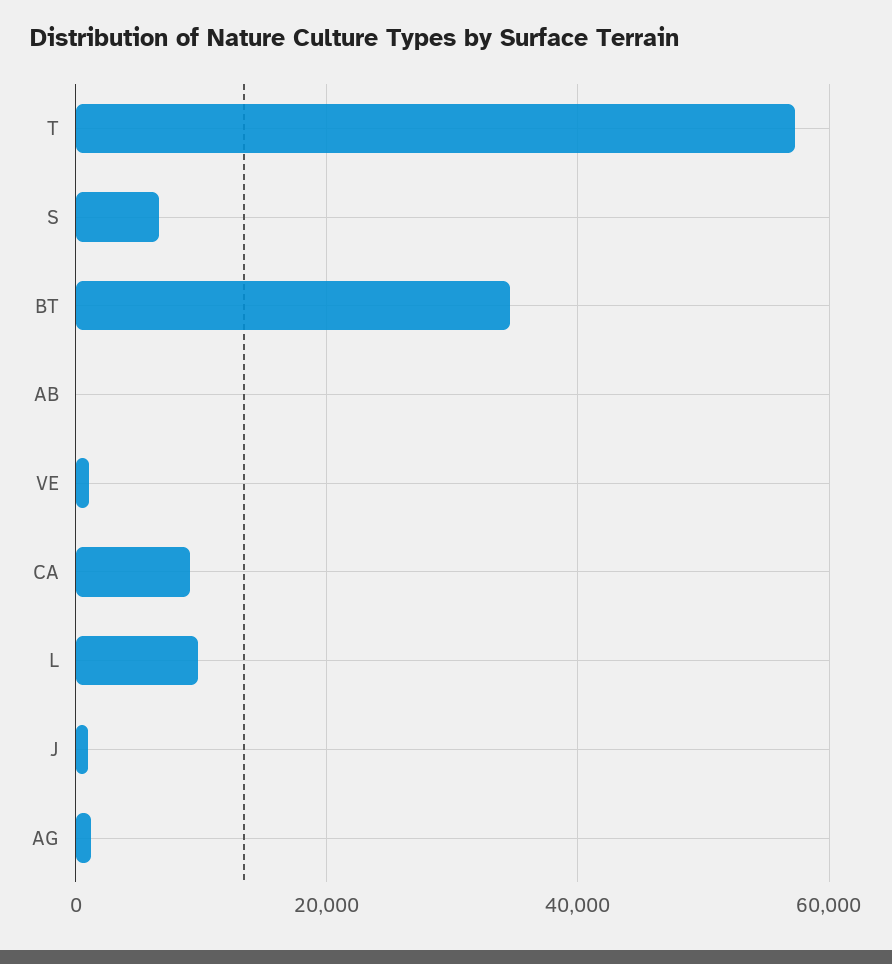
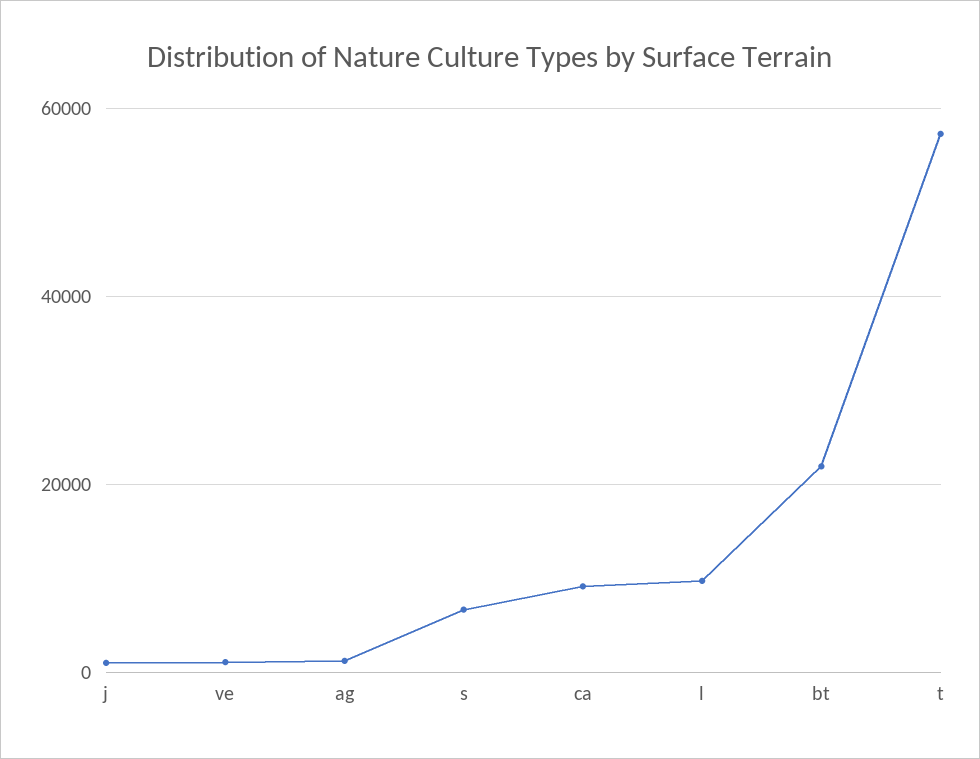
BT: 34000 -> 22000
AB: 0 -> none

